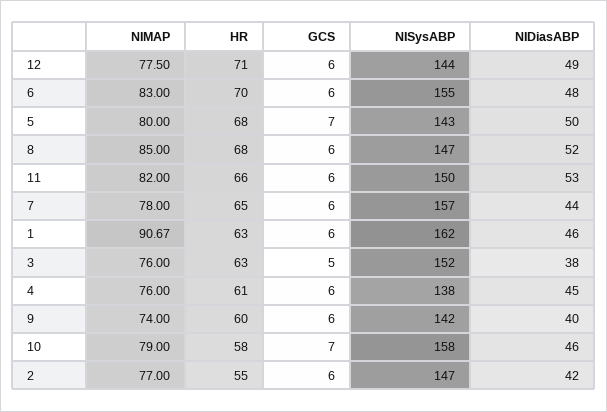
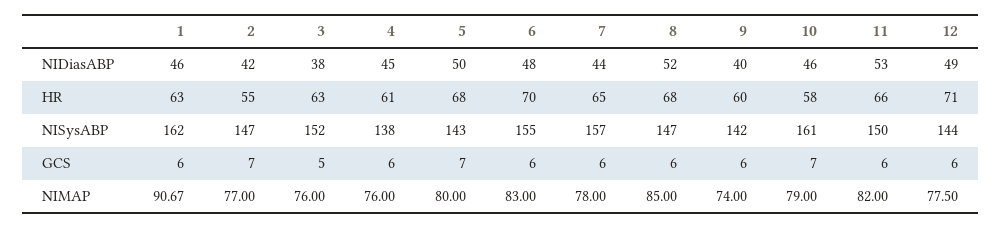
NISysABP, 10: 158 -> 161
GCS, 2: 6 -> 7

